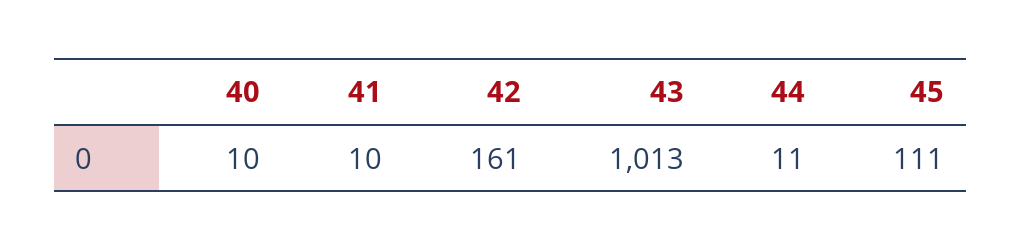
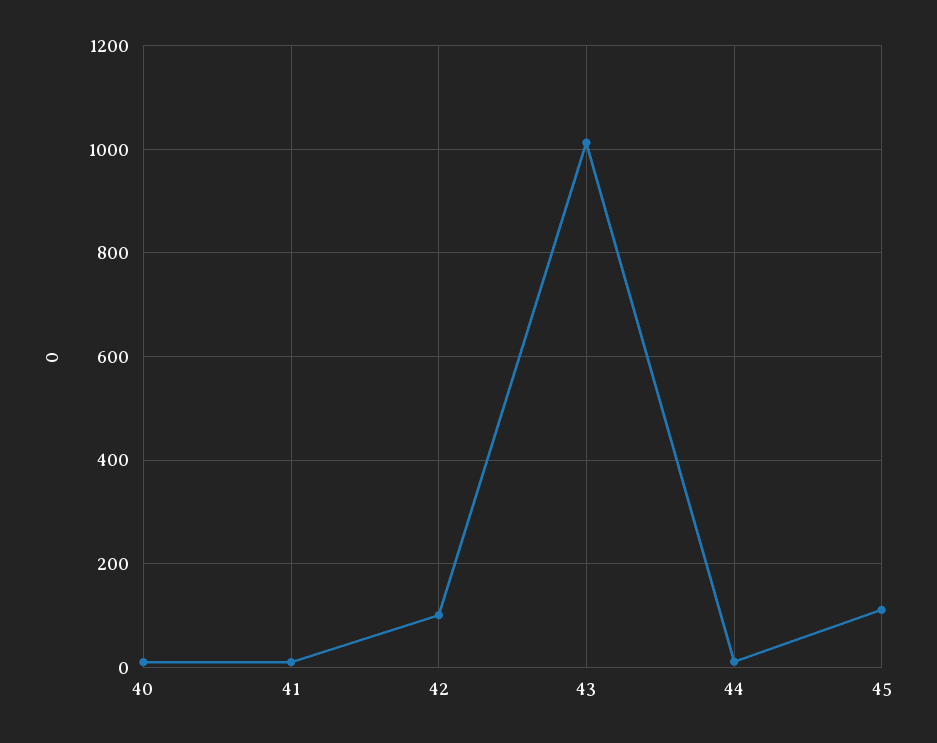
42: 161 -> 100

